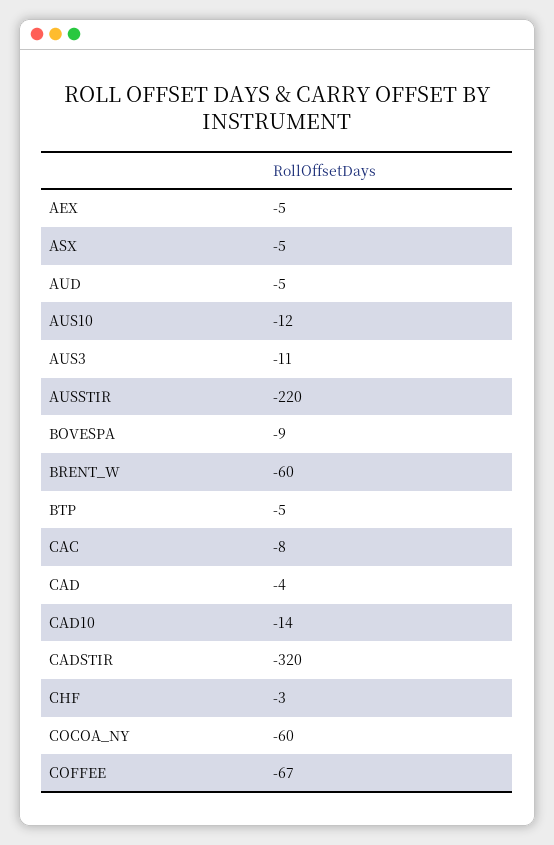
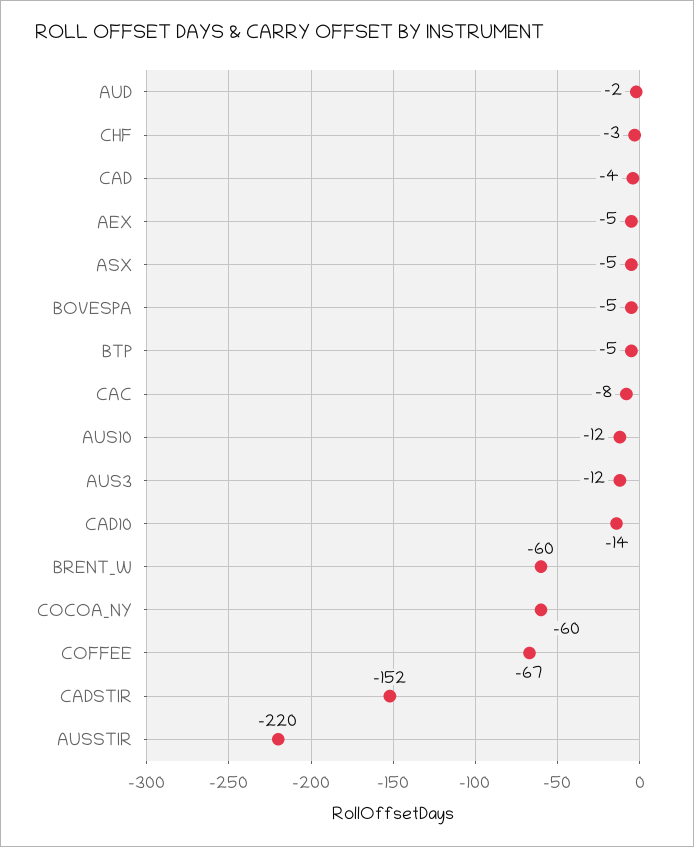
AUD: -5 -> -2
AUS3: -11 -> -12
BOVESPA: -9 -> -5
CADSTIR: -320 -> -152

